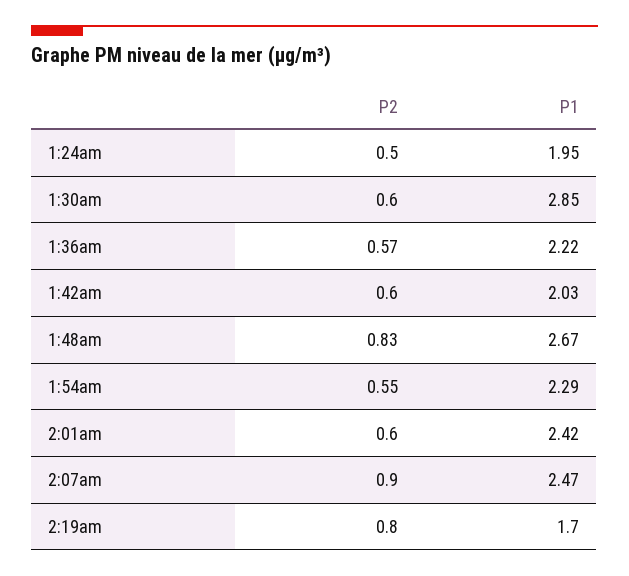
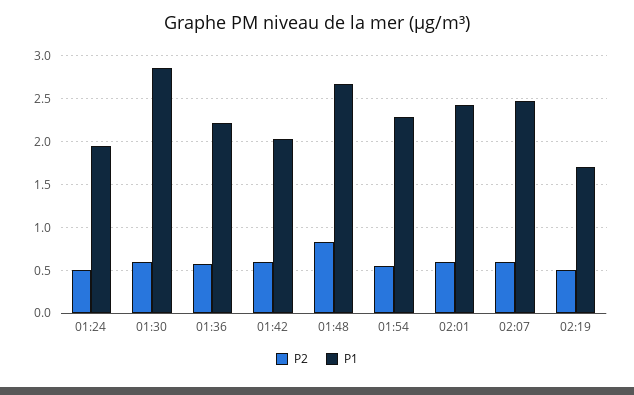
P2, 2:07am: 0.9 -> 0.6
P2, 2:19am: 0.8 -> 0.5

